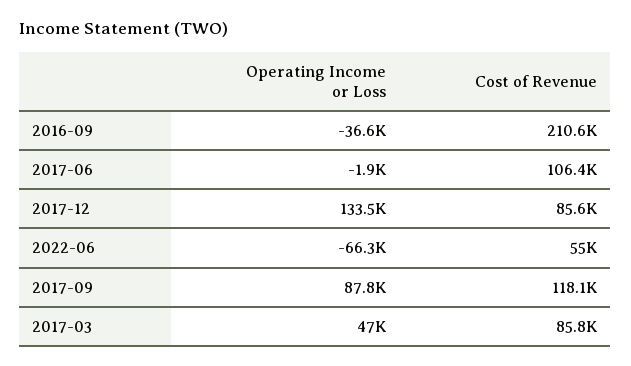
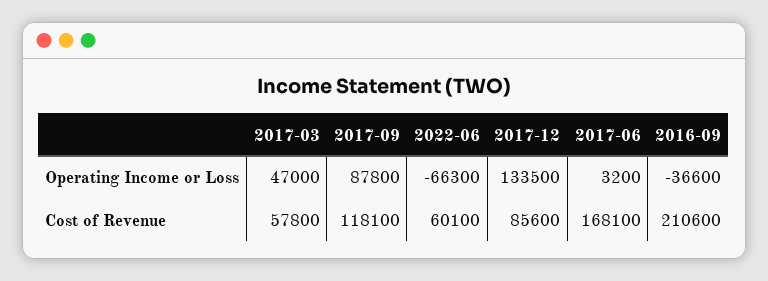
Operating Income or Loss, 2017-06: -1900 -> 3200
Cost of Revenue, 2017-06: 106400 -> 168100
Cost of Revenue, 2022-06: 55000 -> 60100
Cost of Revenue, 2017-03: 85800 -> 57800

